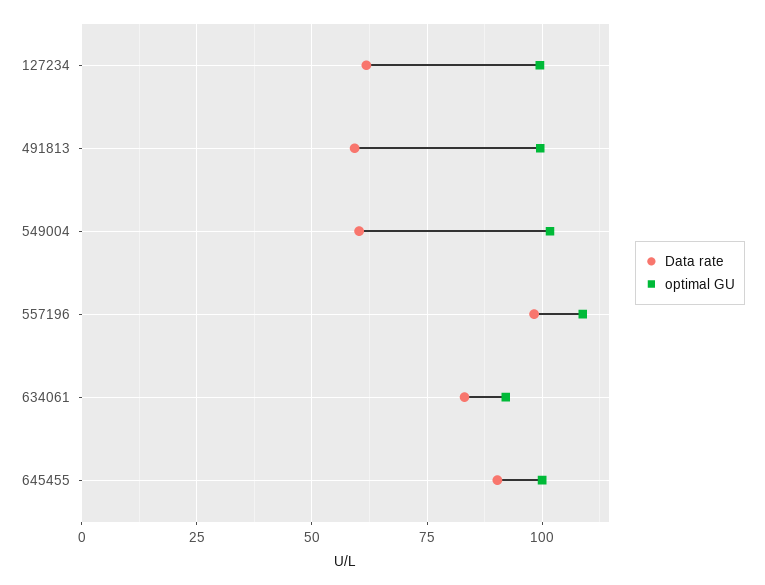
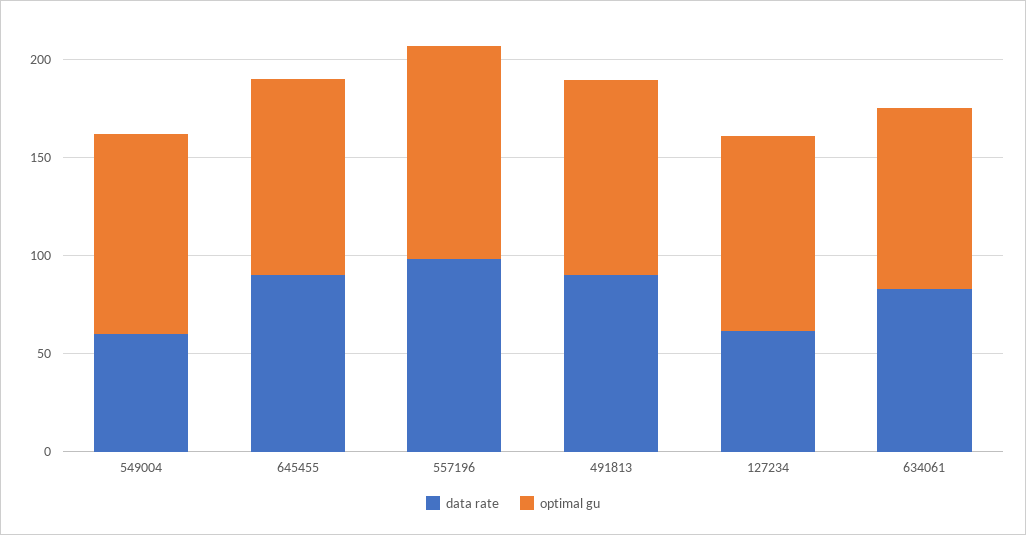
Data rate, 491813: 60 -> 90

